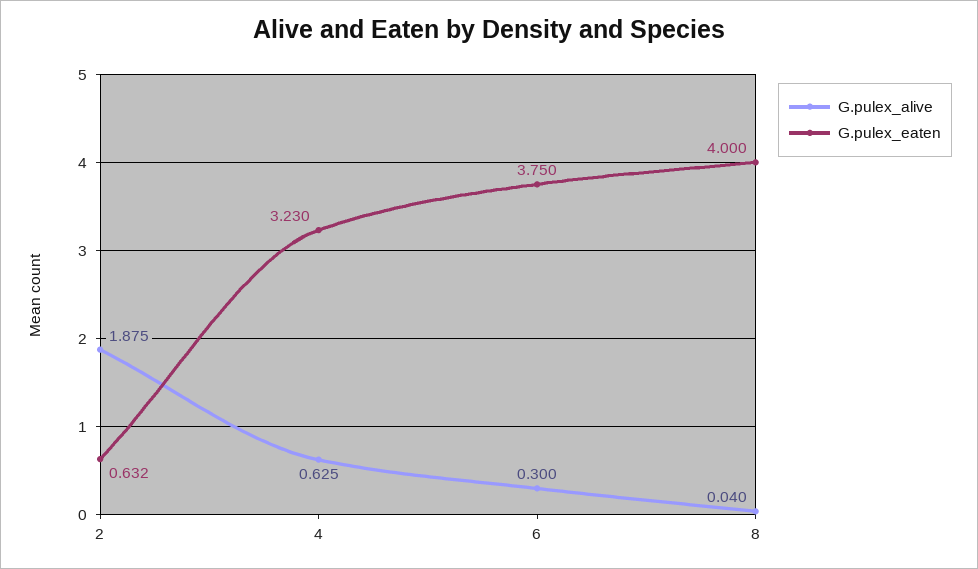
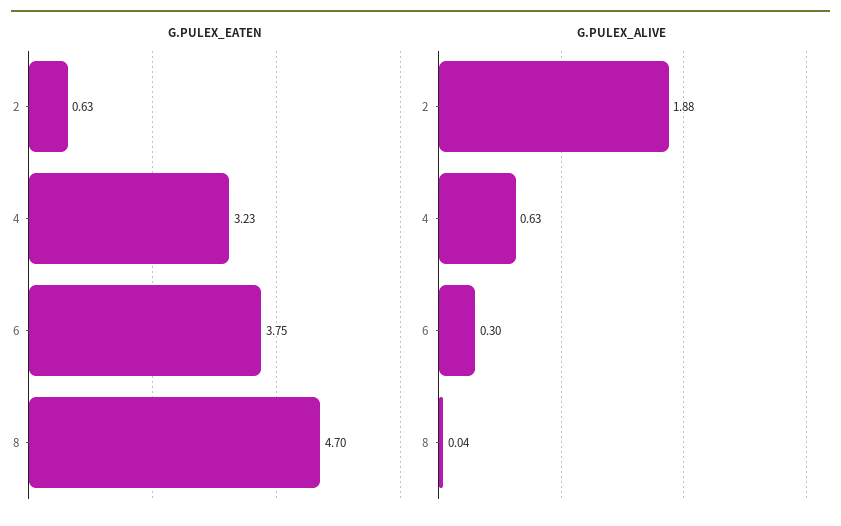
G.pulex_eaten, 8: 4 -> 4.7

